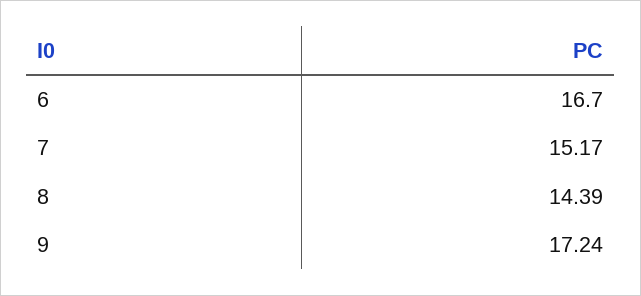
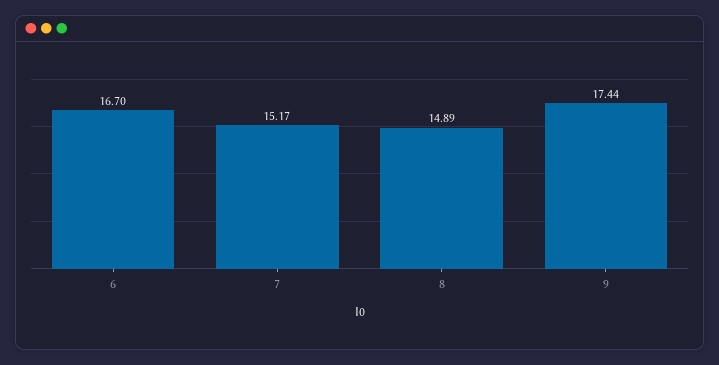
8: 14.39 -> 14.89
9: 17.24 -> 17.44

